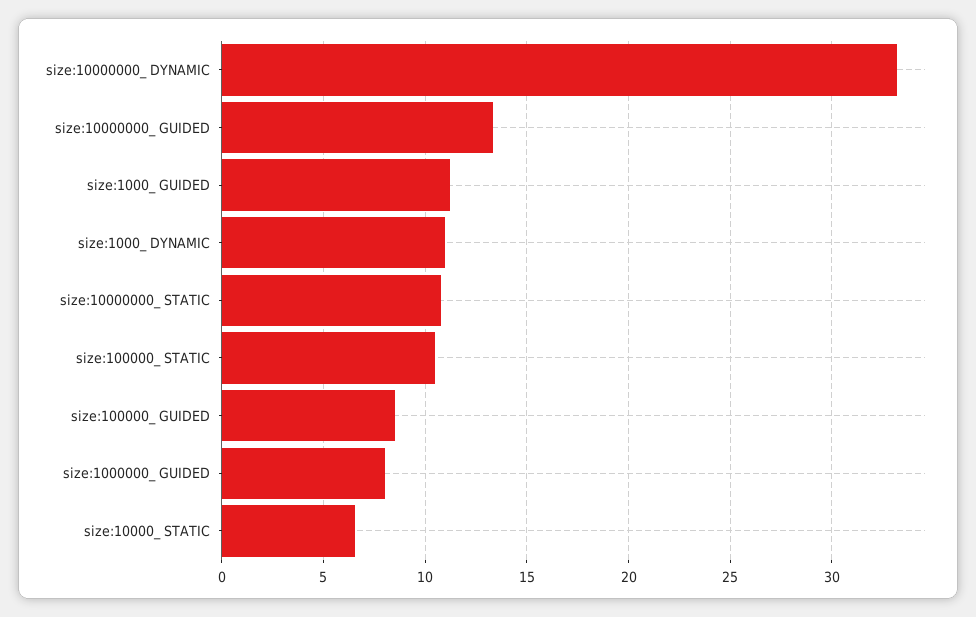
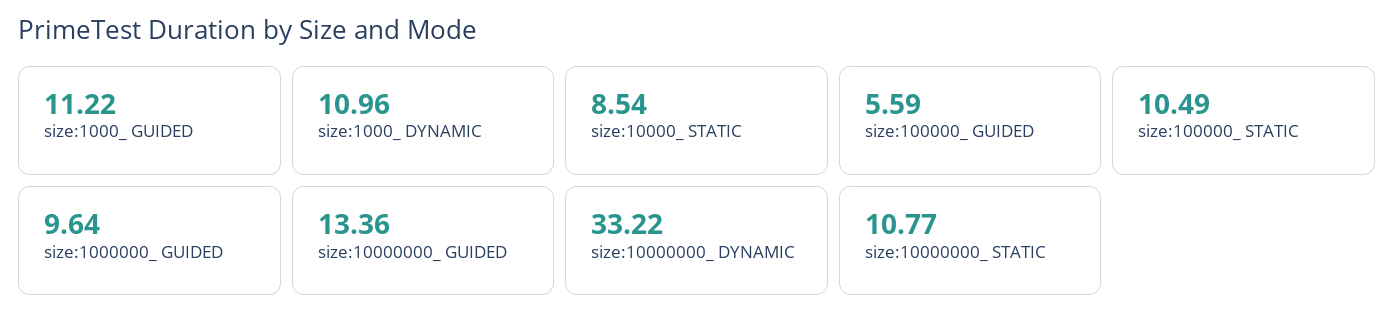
size:100000_ GUIDED: 8.5 -> 5.59
size:1000000_ GUIDED: 8 -> 9.64
size:10000_ STATIC: 6.5 -> 8.54

